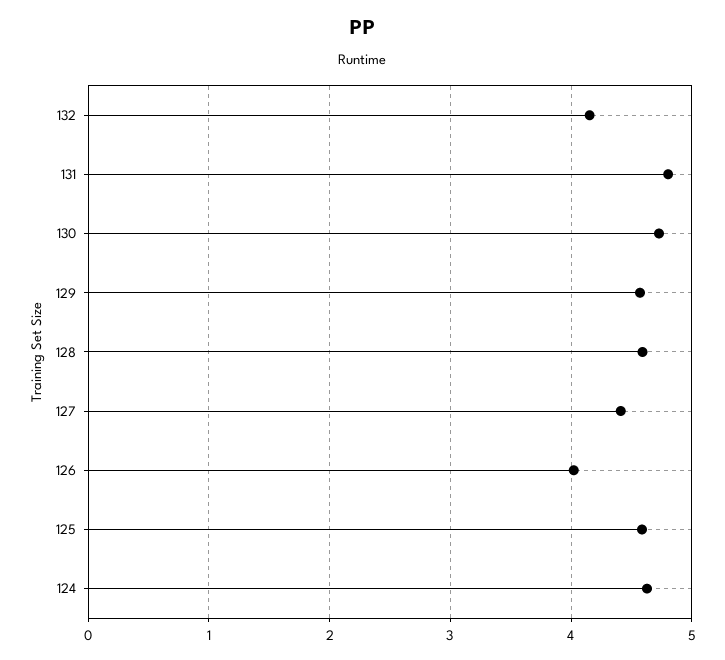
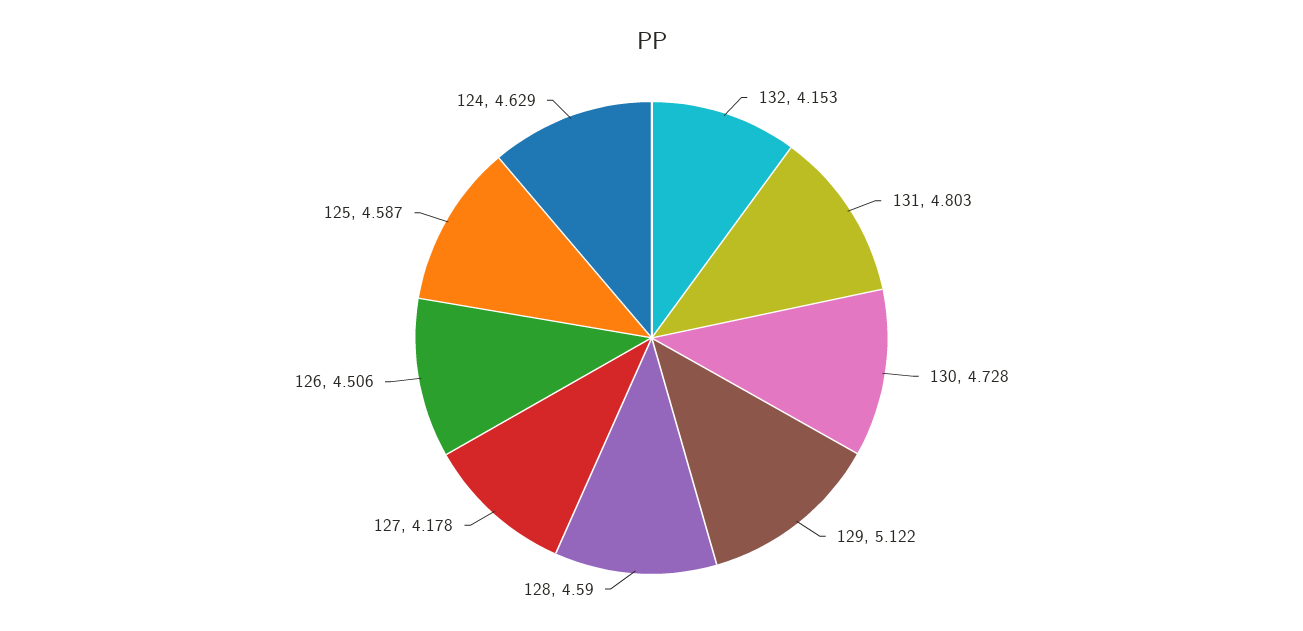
129: 4.6 -> 5.122
127: 4.4 -> 4.178
126: 4 -> 4.506

